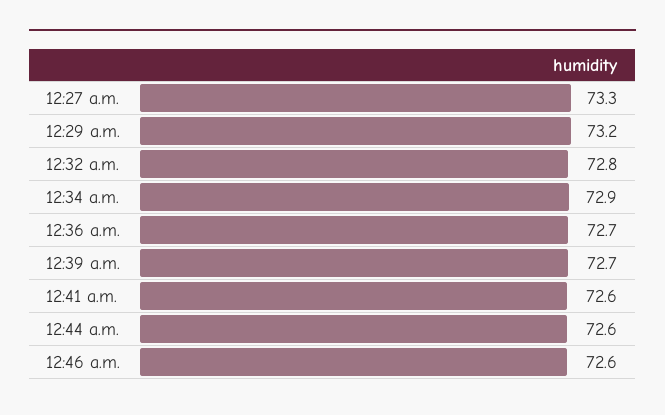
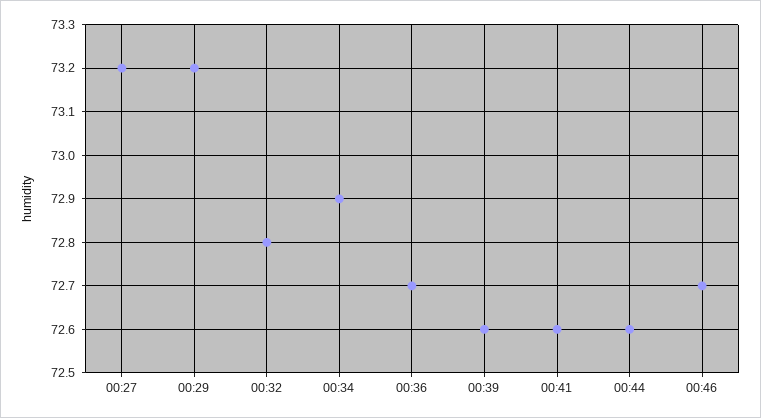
12:27 a.m.: 73.3 -> 73.2
12:39 a.m.: 72.7 -> 72.6
12:46 a.m.: 72.6 -> 72.7

